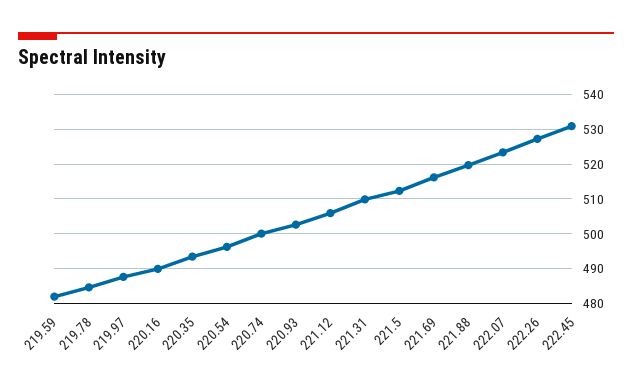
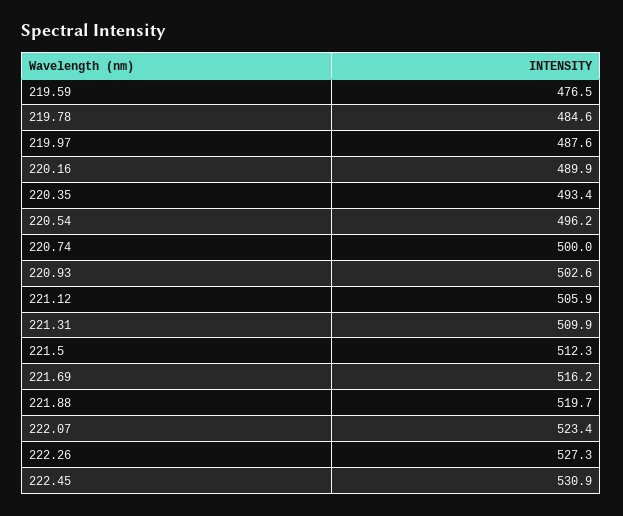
219.59: 482 -> 476.5

